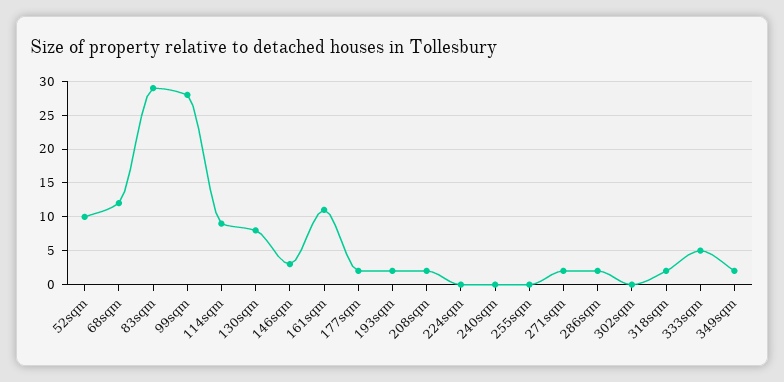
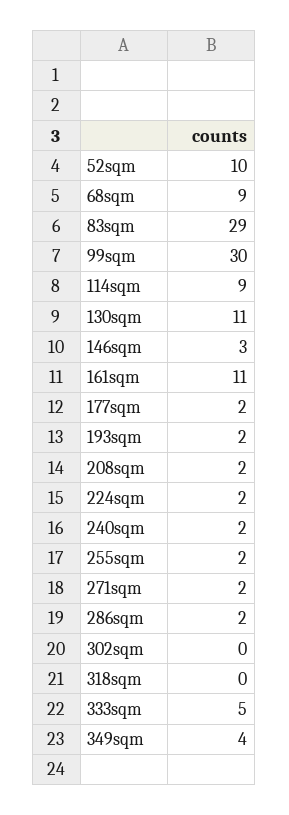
68sqm: 12 -> 9
99sqm: 28 -> 30
130sqm: 8 -> 11
224sqm: 0 -> 2
240sqm: 0 -> 2
255sqm: 0 -> 2
318sqm: 2 -> 0
349sqm: 2 -> 4

